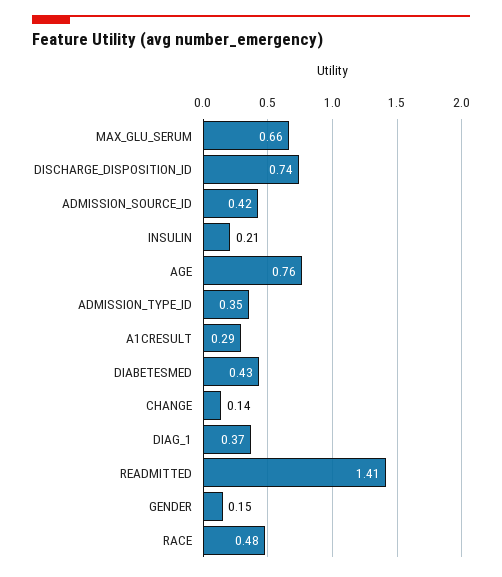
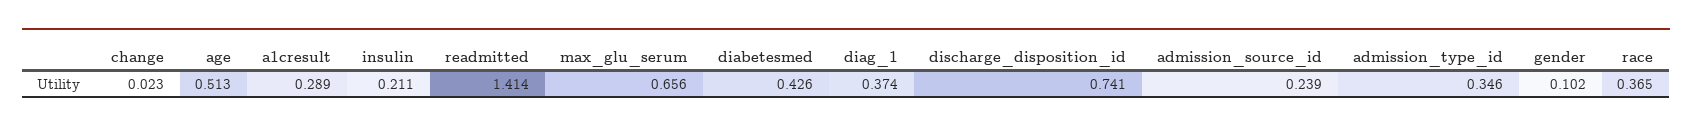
ADMISSION_SOURCE_ID: 0.42 -> 0.239
AGE: 0.76 -> 0.513
CHANGE: 0.14 -> 0.023
GENDER: 0.15 -> 0.102
RACE: 0.48 -> 0.365

